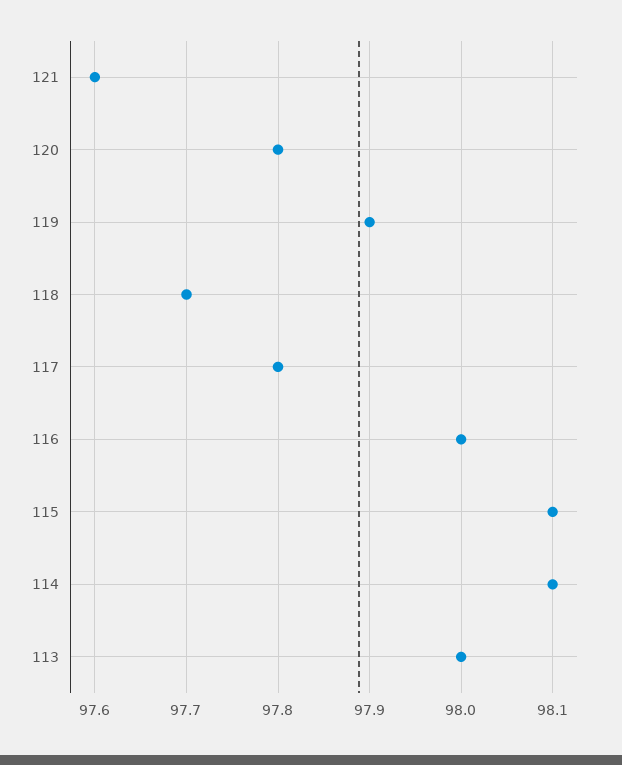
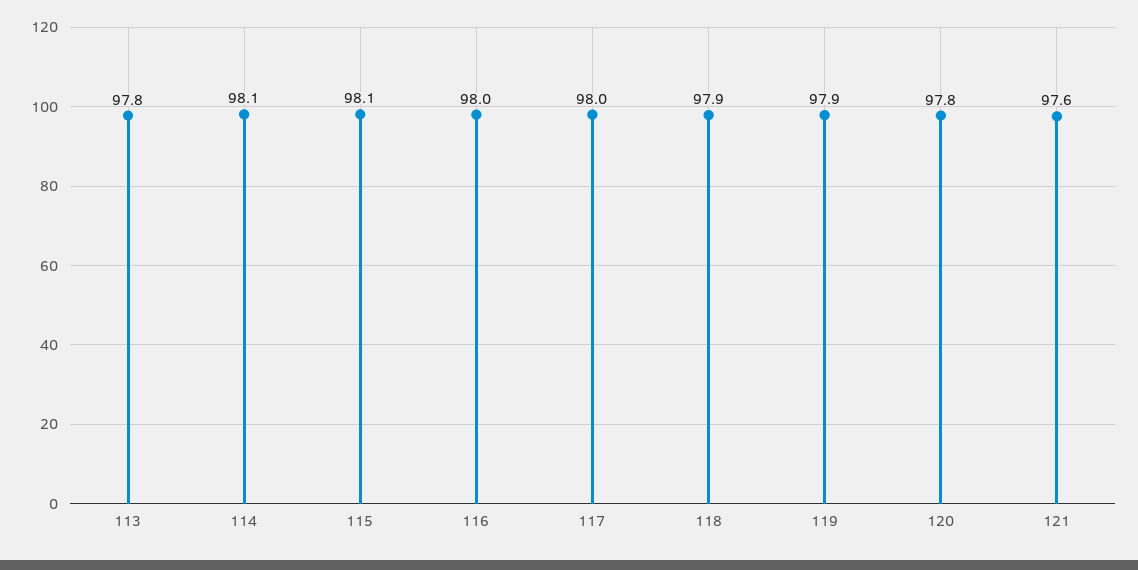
118: 97.7 -> 97.9
117: 97.8 -> 98
113: 98 -> 97.8

